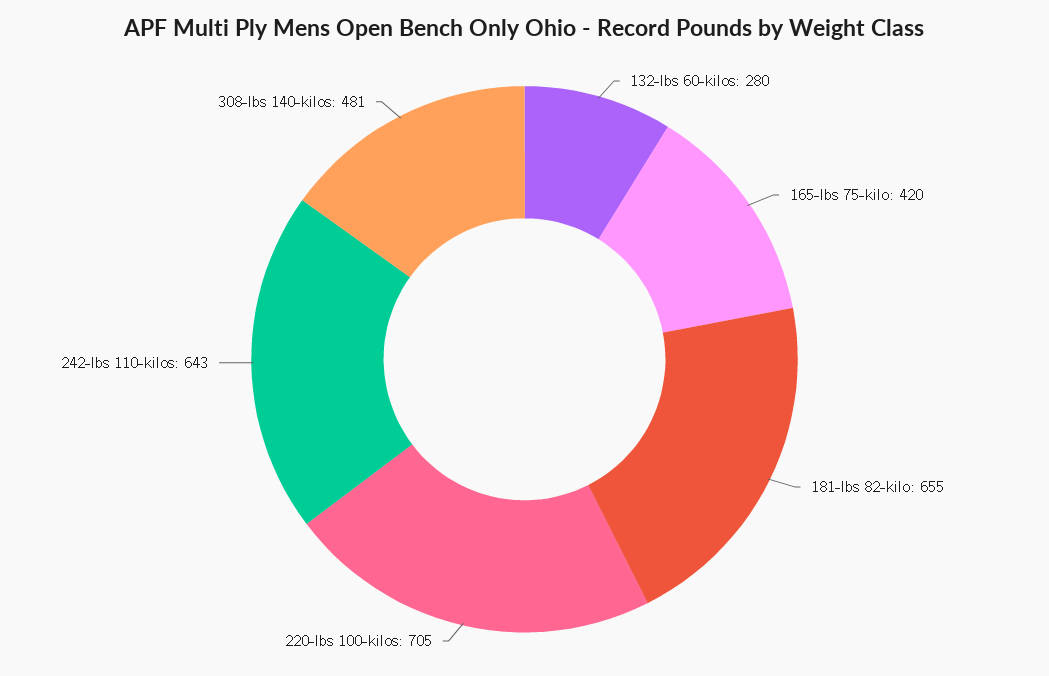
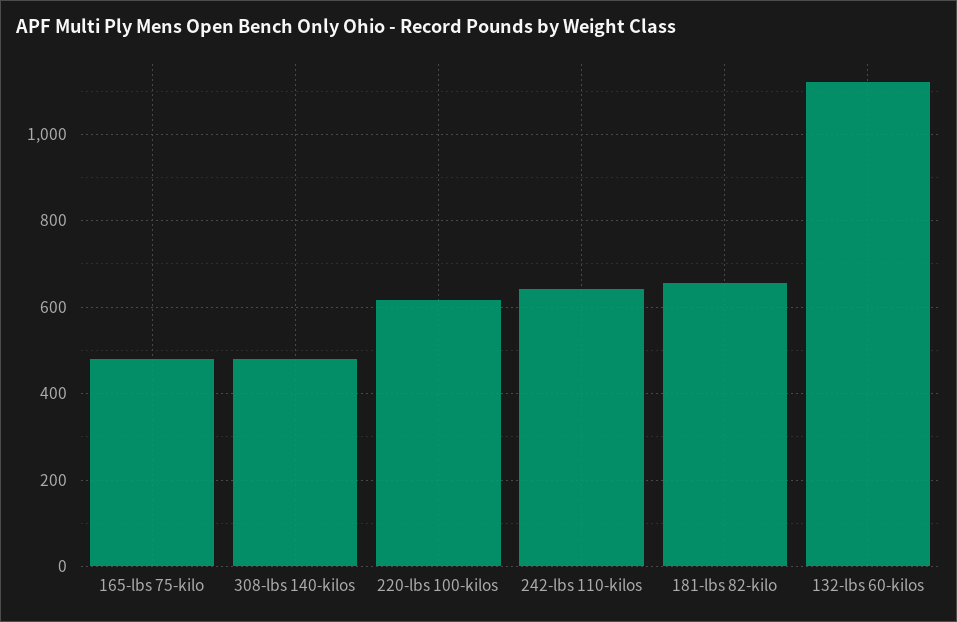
132-lbs 60-kilos: 280 -> 1120
165-lbs 75-kilo: 420 -> 480
220-lbs 100-kilos: 705 -> 620

